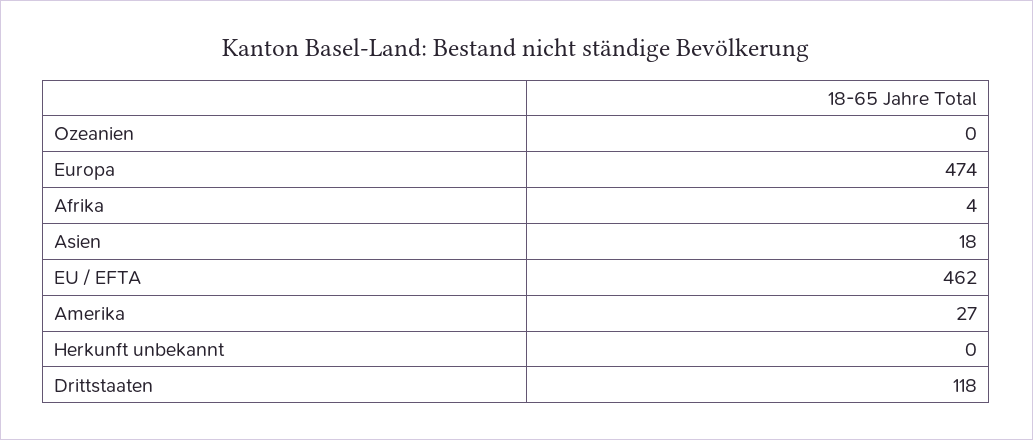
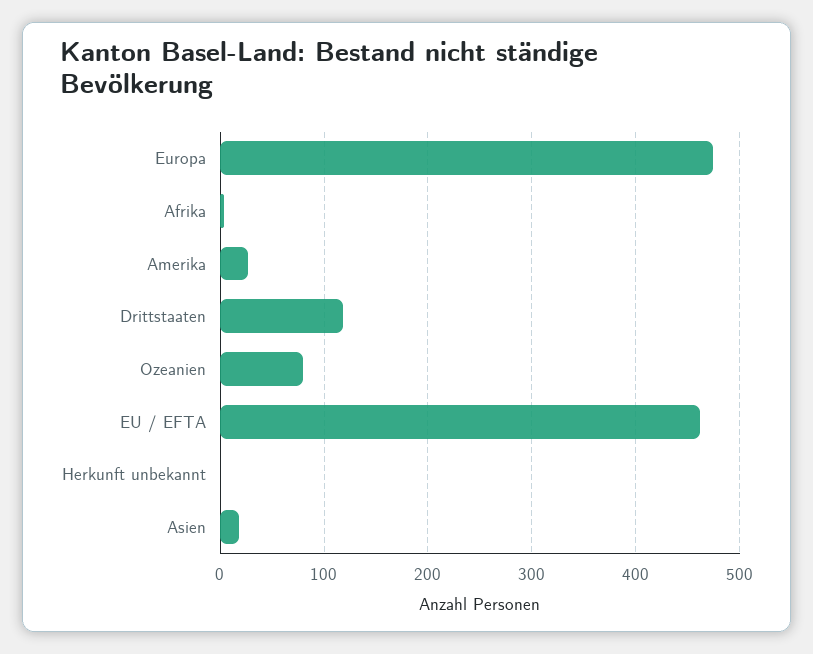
Ozeanien: 0 -> 80

